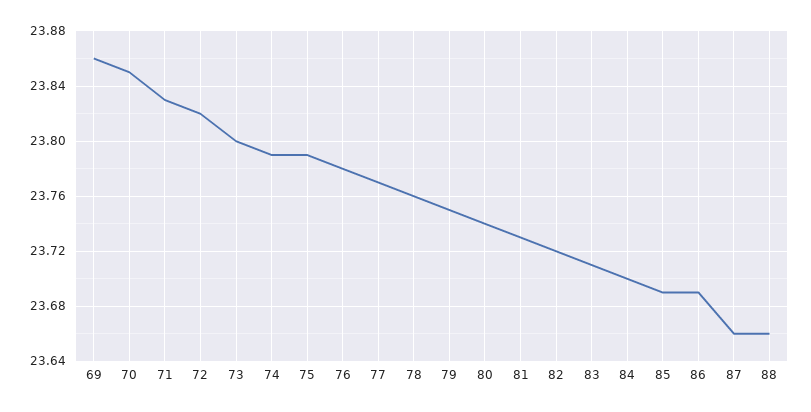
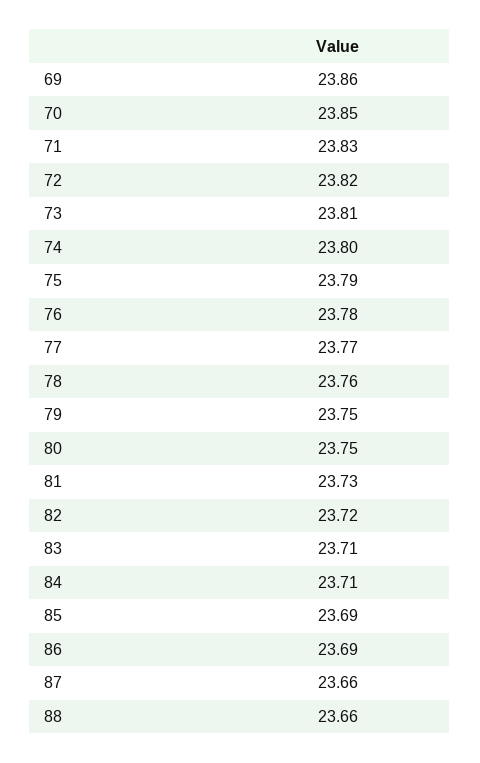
73: 23.8 -> 23.81
74: 23.79 -> 23.8
80: 23.74 -> 23.75
84: 23.7 -> 23.71

